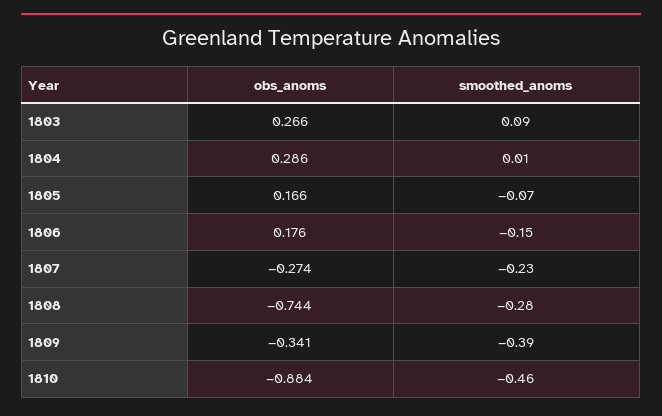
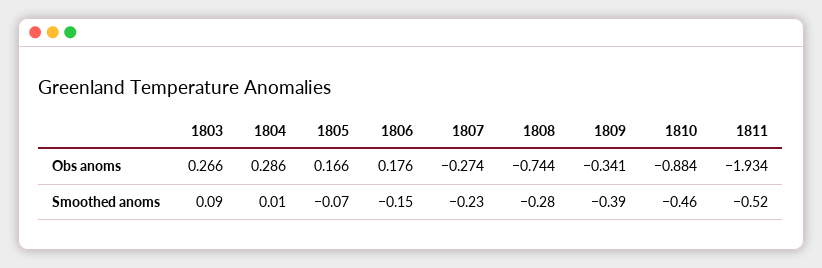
obs_anoms, 1811: none -> -1.934
smoothed_anoms, 1811: none -> -0.52

